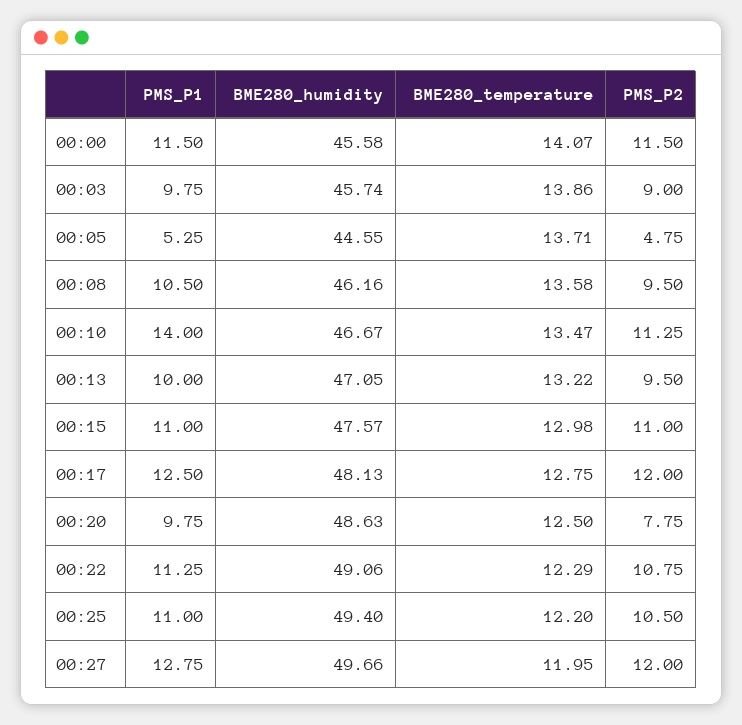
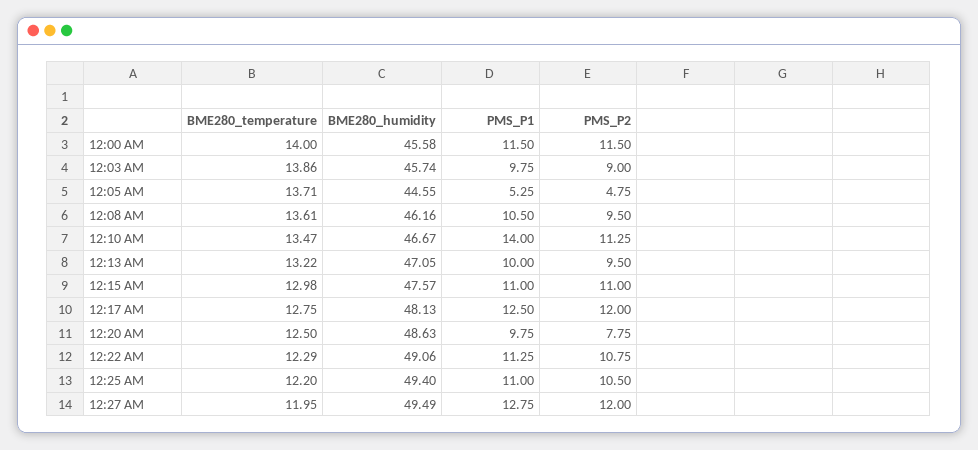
BME280_temperature, 00:00: 14.07 -> 14
BME280_temperature, 00:08: 13.58 -> 13.61
BME280_humidity, 00:27: 49.66 -> 49.49

